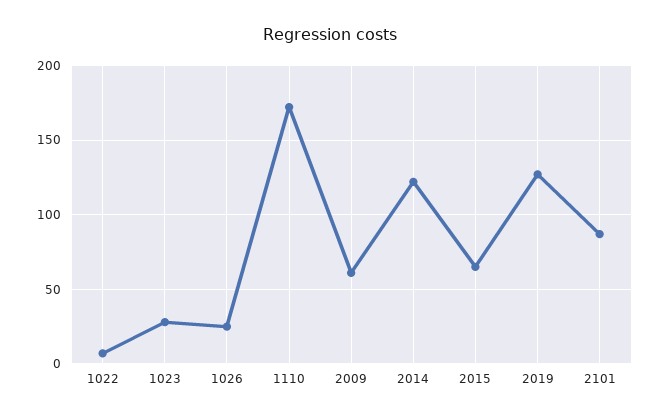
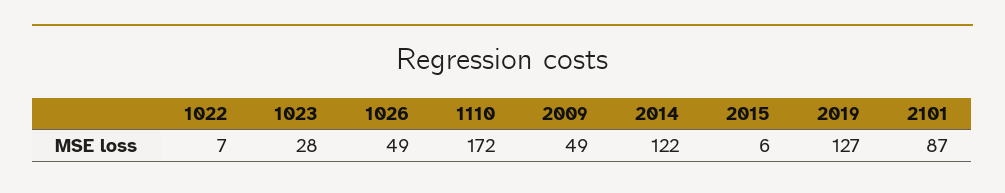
1026: 25 -> 49
2009: 60 -> 49
2015: 65 -> 6

